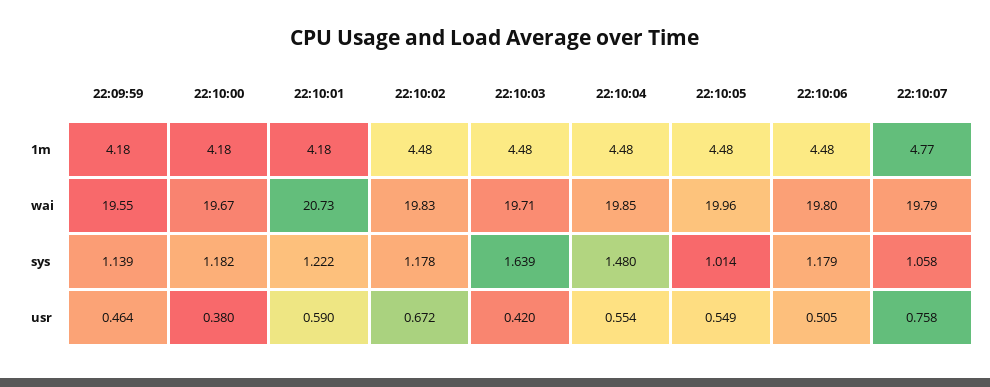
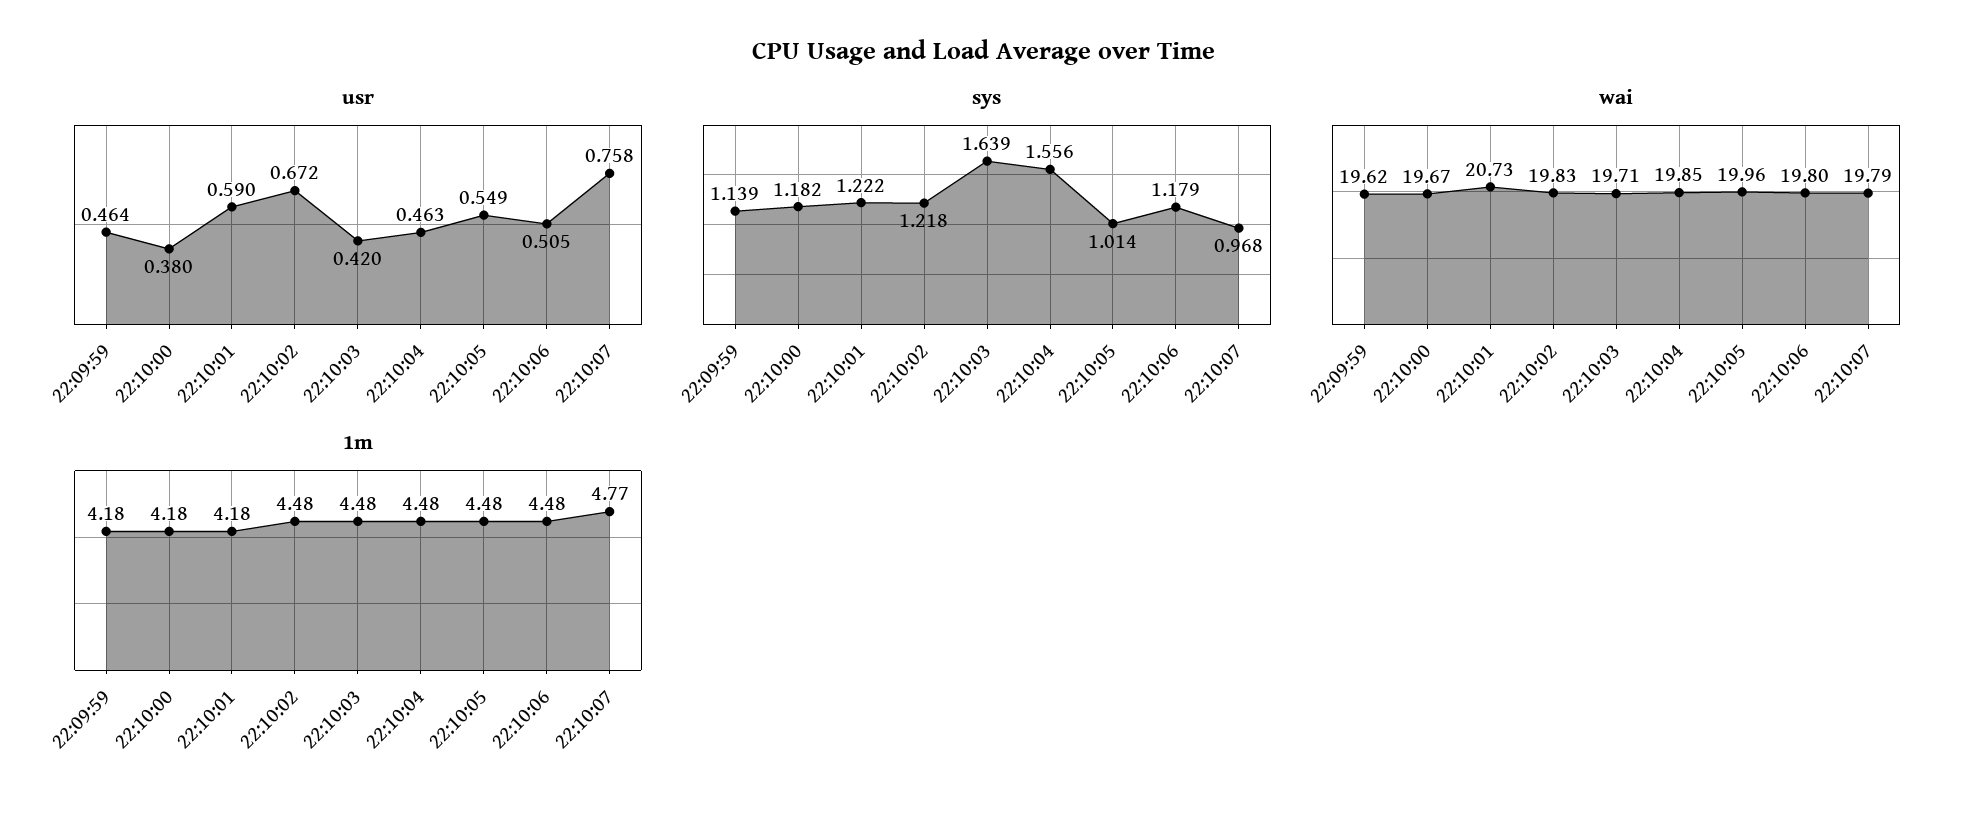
wai, 22:09:59: 19.55 -> 19.62
sys, 22:10:02: 1.178 -> 1.218
sys, 22:10:04: 1.48 -> 1.556
sys, 22:10:07: 1.058 -> 0.968
usr, 22:10:04: 0.554 -> 0.463

